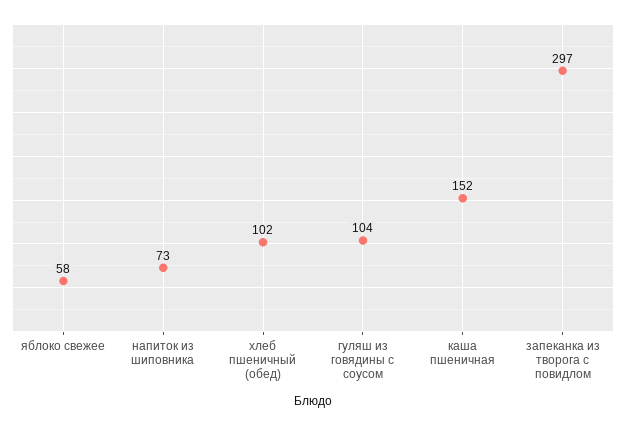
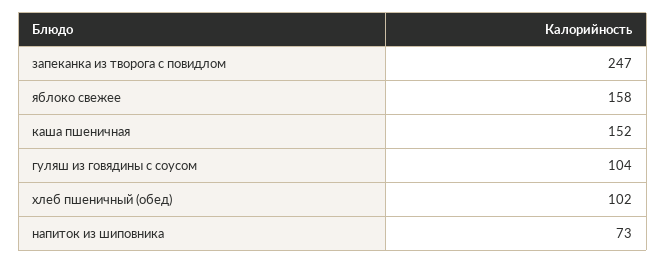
яблоко свежее: 58 -> 158
запеканка из творога с повидлом: 297 -> 247

